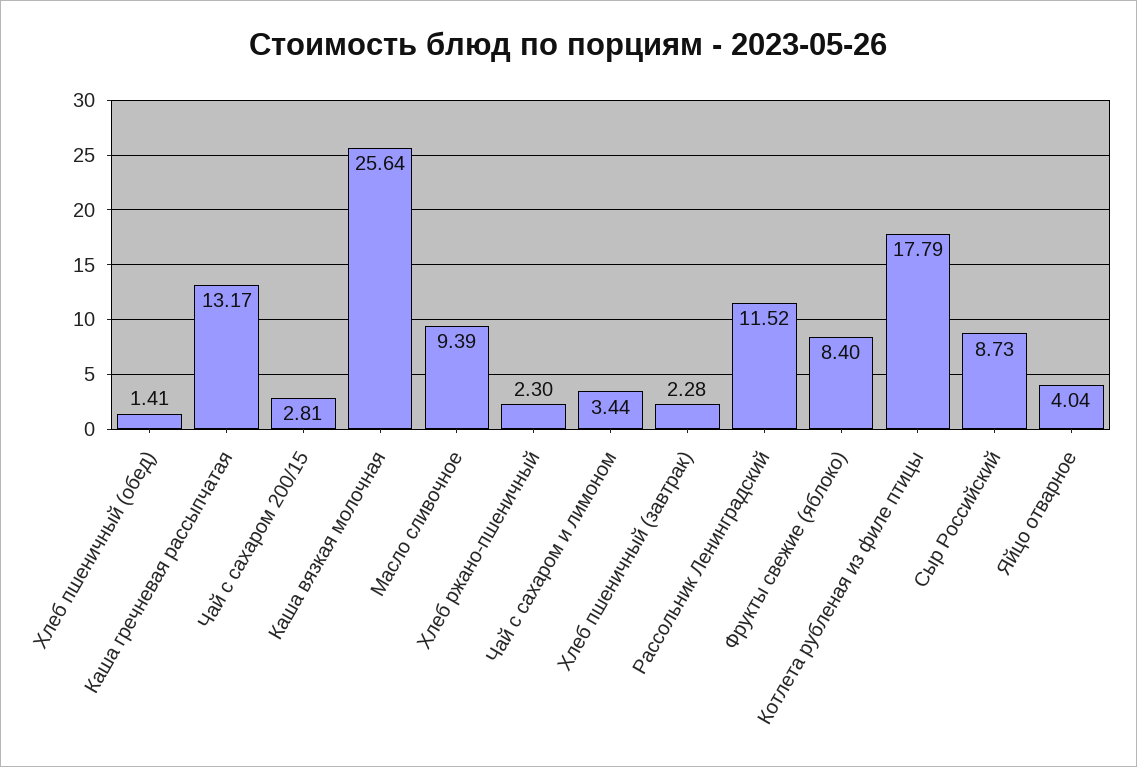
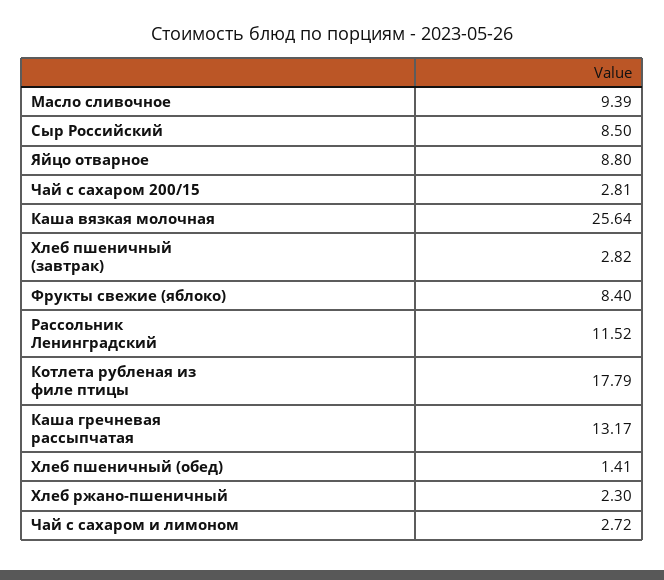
Чай с сахаром и лимоном: 3.44 -> 2.72
Хлеб пшеничный (завтрак): 2.28 -> 2.82
Сыр Российский: 8.73 -> 8.5
Яйцо отварное: 4.04 -> 8.8

